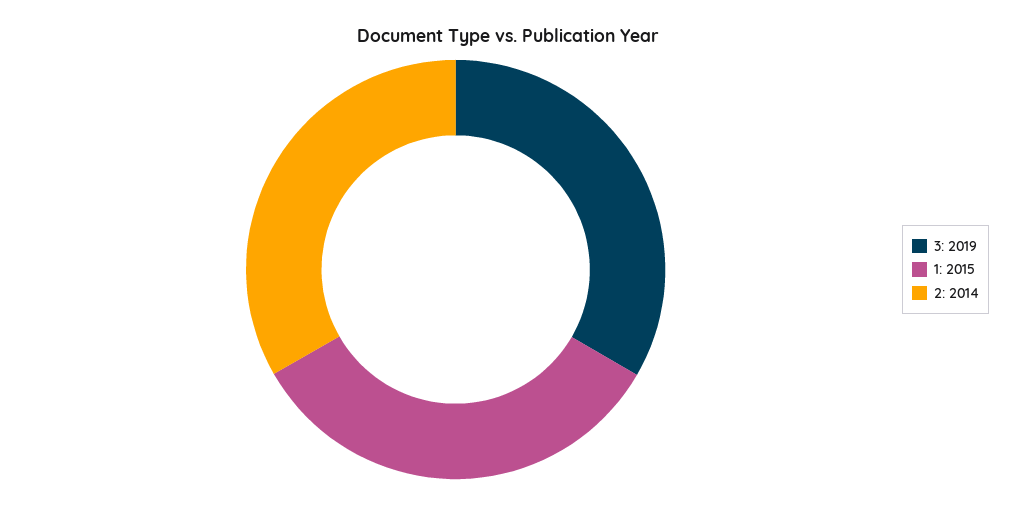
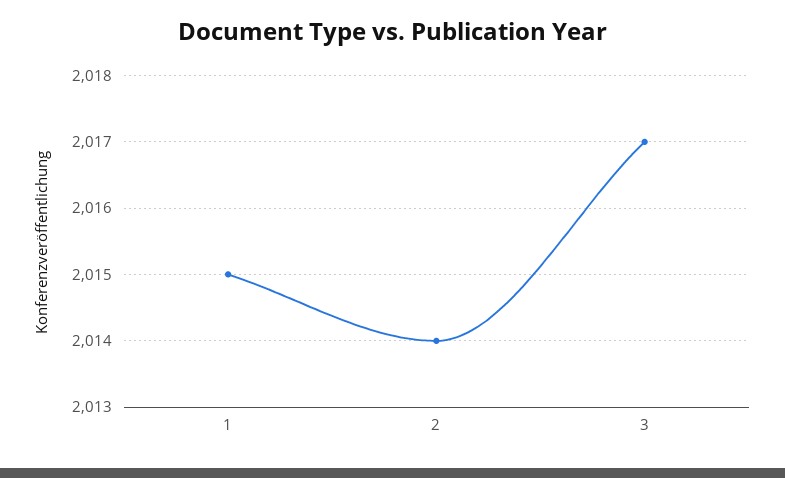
3: 2019 -> 2017

